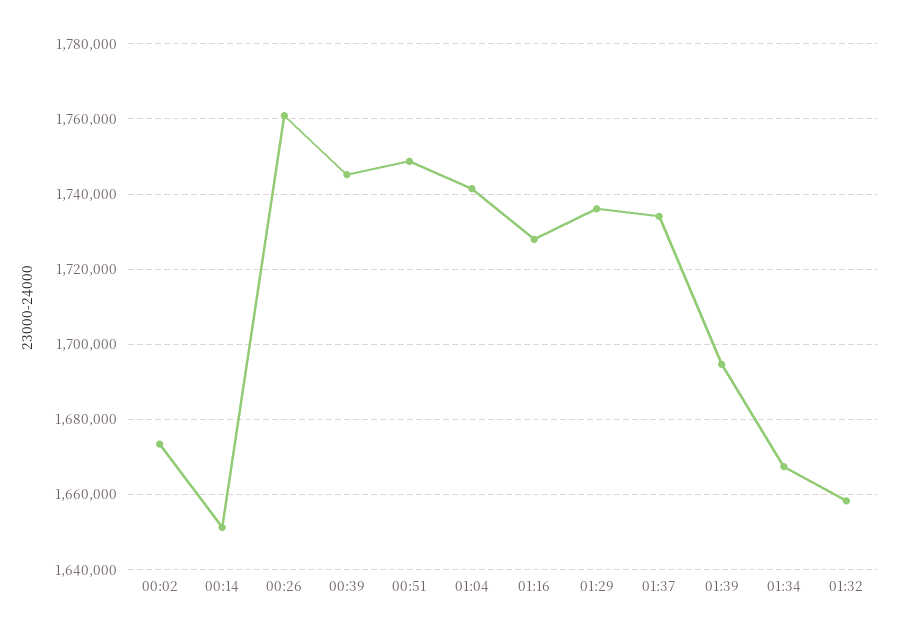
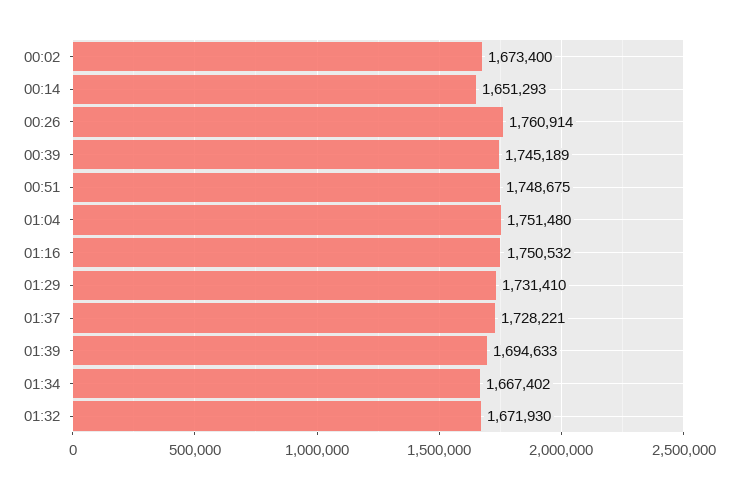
01:04: 1742000 -> 1751480
01:16: 1728000 -> 1750532
01:29: 1736000 -> 1731410
01:37: 1734000 -> 1728221
01:32: 1658000 -> 1671930

